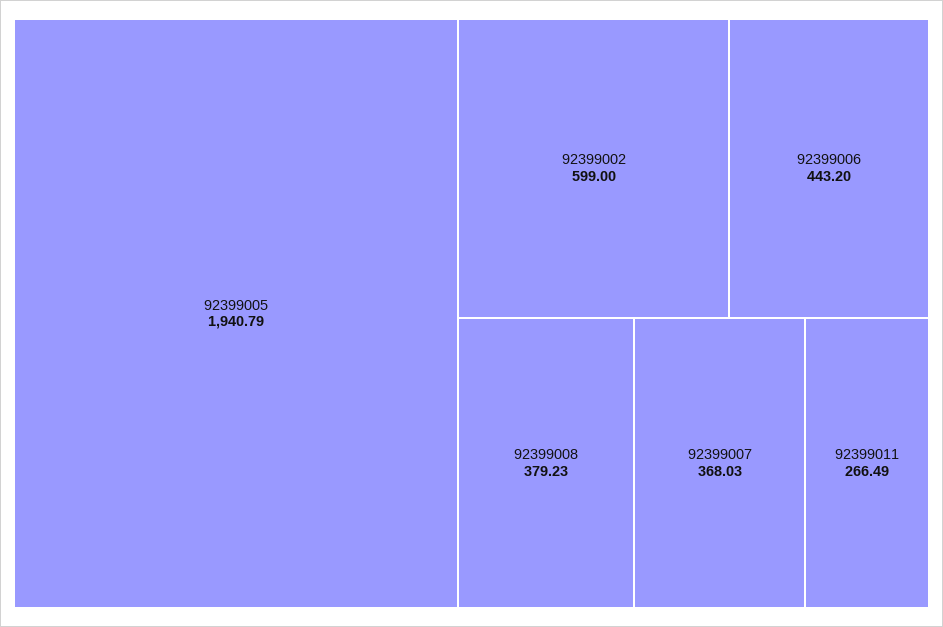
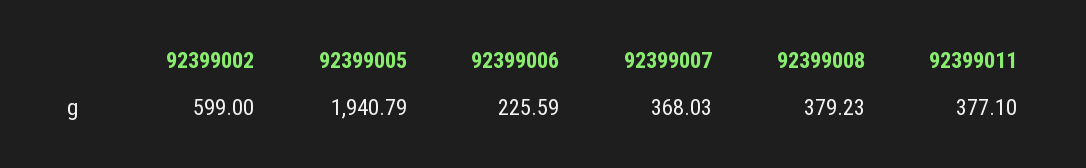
92399006: 443.2 -> 225.59
92399011: 266.49 -> 377.1

